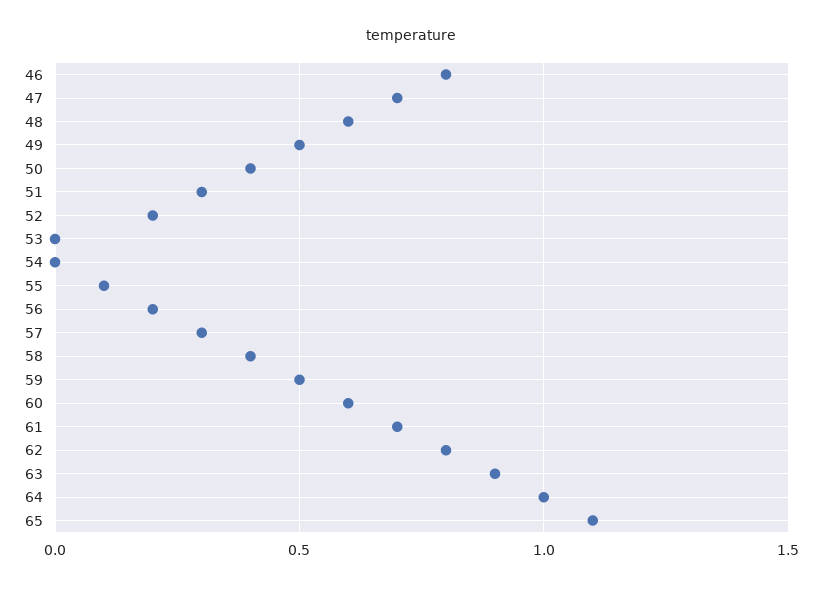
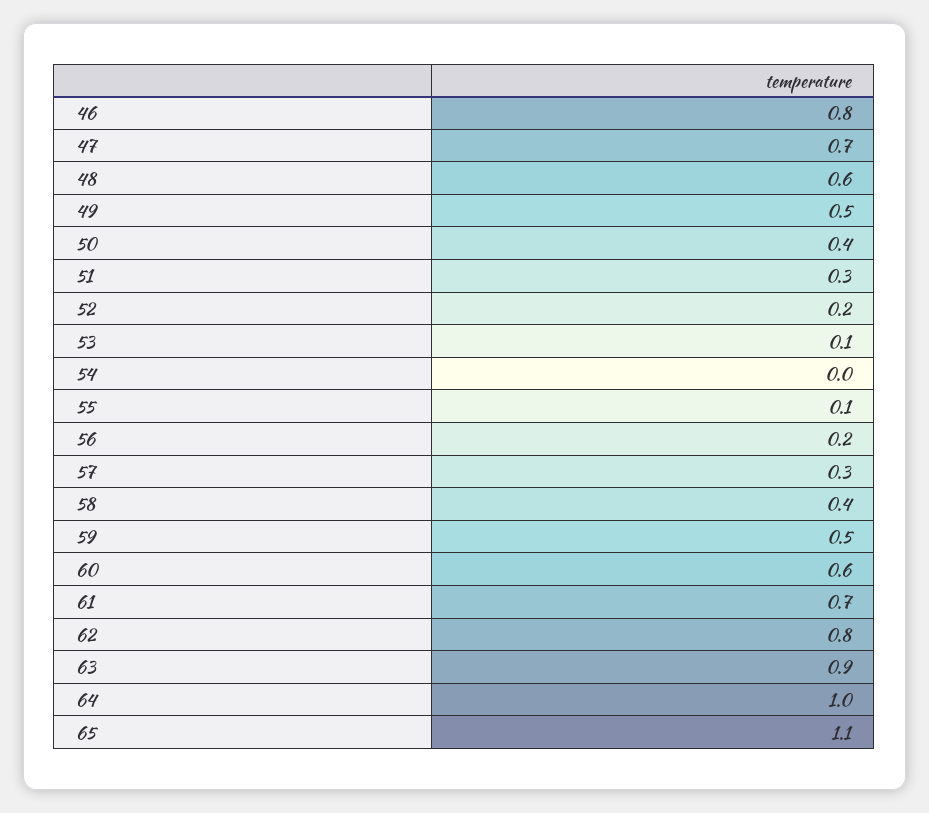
53: 0 -> 0.1

